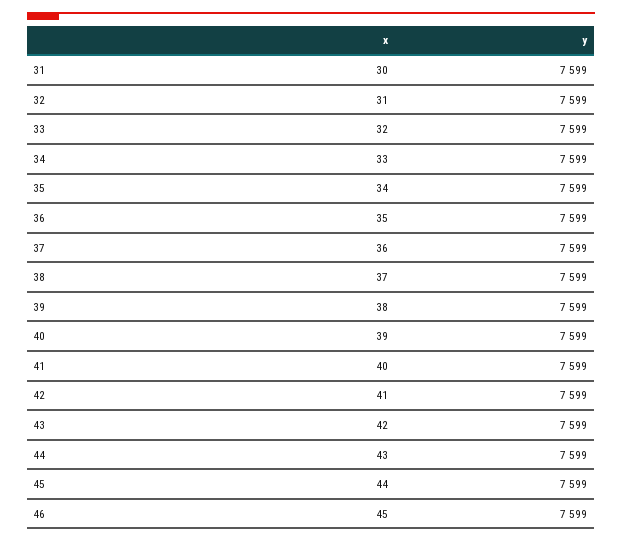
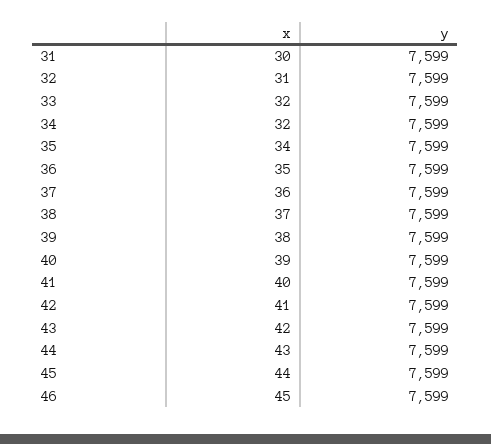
x, 34: 33 -> 32

